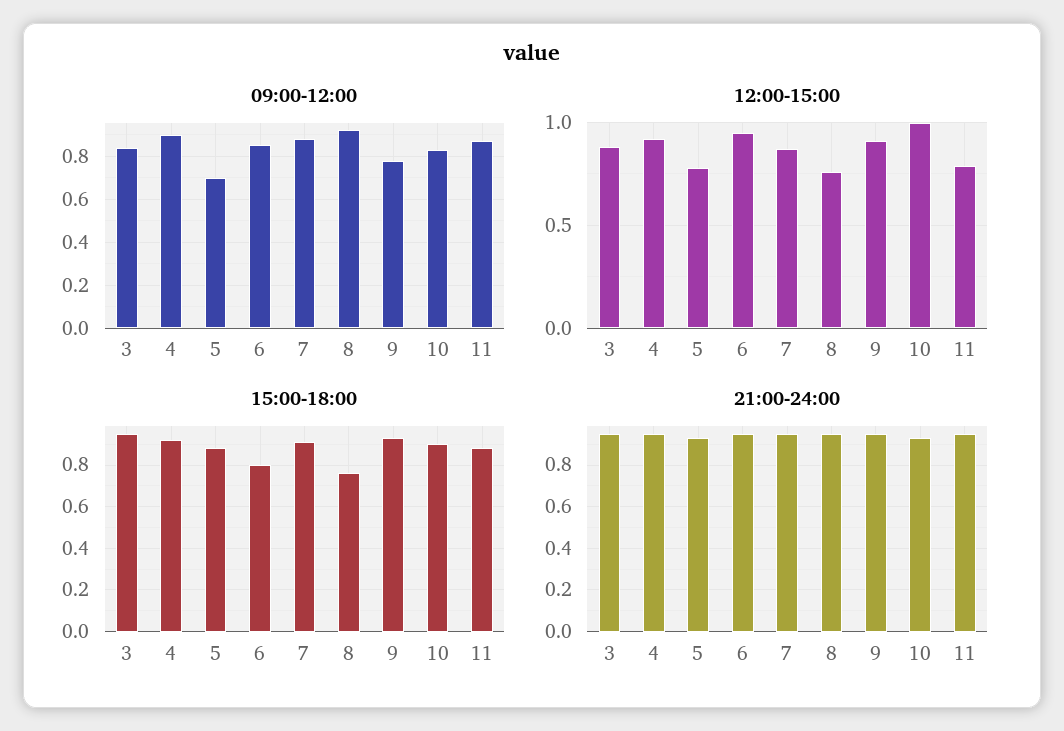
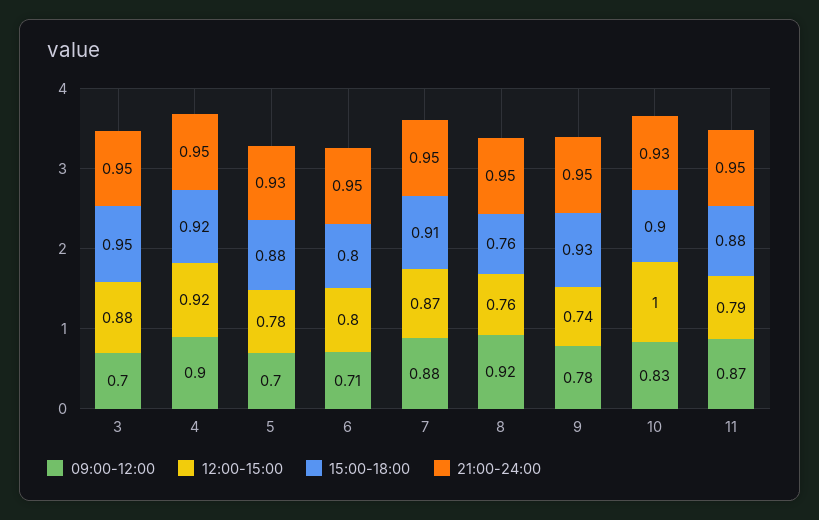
09:00-12:00, 3: 0.85 -> 0.7
09:00-12:00, 6: 0.85 -> 0.71
12:00-15:00, 6: 0.95 -> 0.8
12:00-15:00, 9: 0.9 -> 0.74

